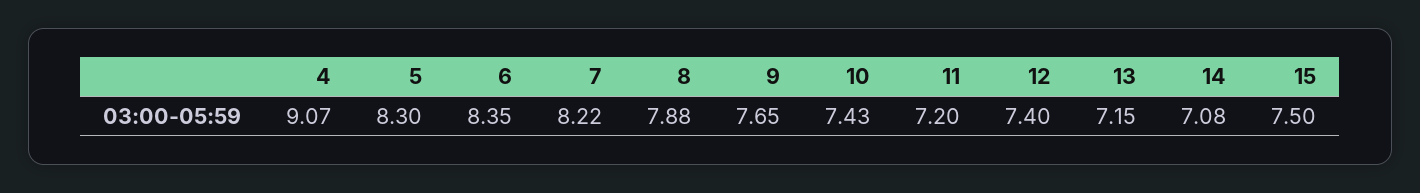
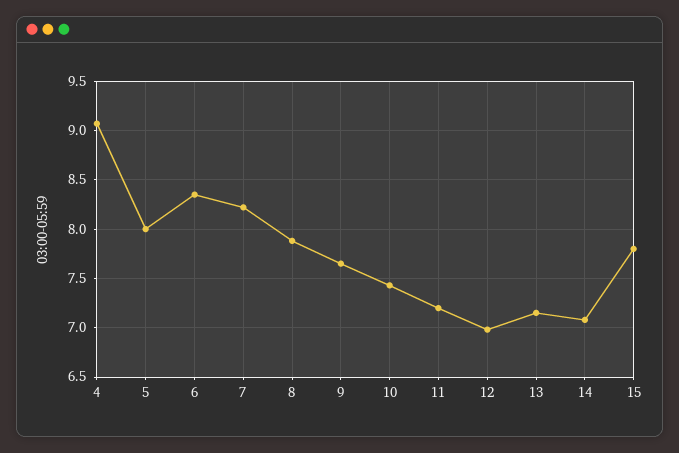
5: 8.3 -> 8
12: 7.4 -> 7
15: 7.5 -> 7.8

